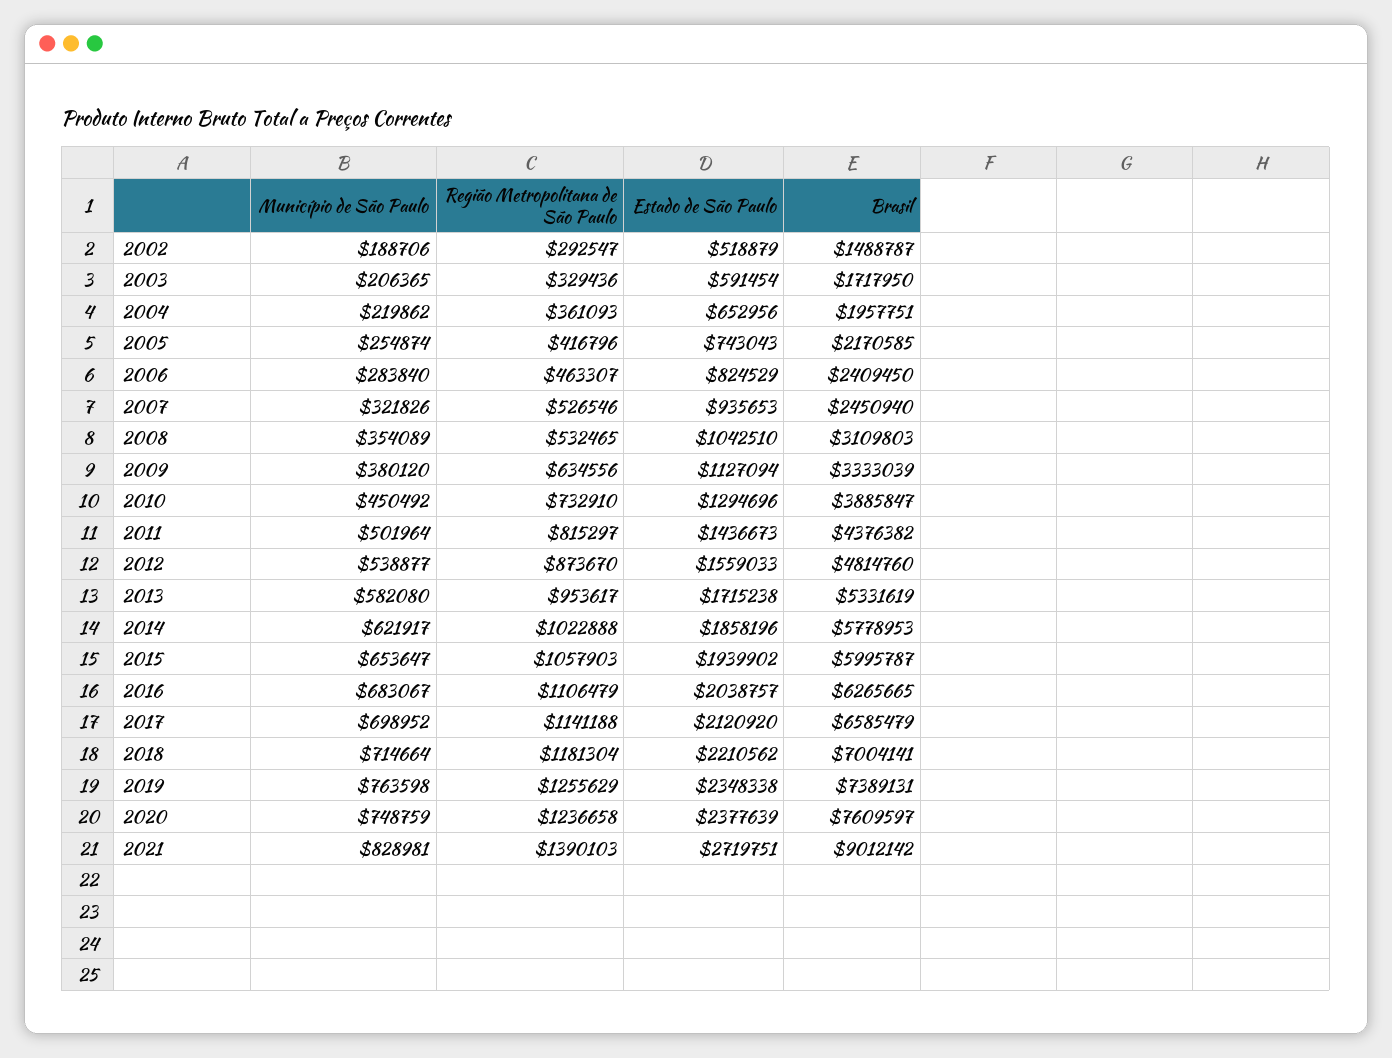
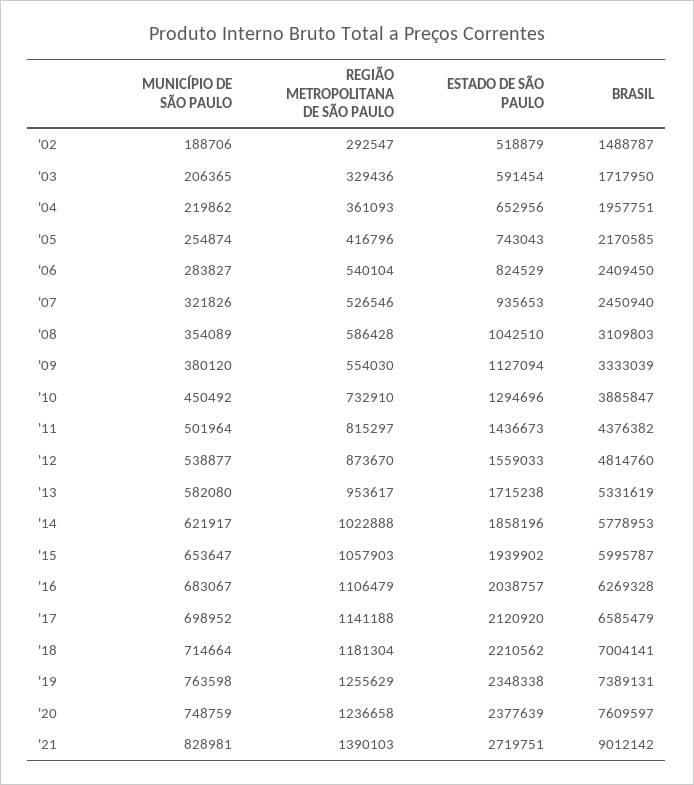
Município de São Paulo, 2006: 283840 -> 283827
Região Metropolitana de São Paulo, 2006: 463307 -> 540104
Região Metropolitana de São Paulo, 2008: 532465 -> 586428
Região Metropolitana de São Paulo, 2009: 634556 -> 554030
Brasil, 2016: 6265665 -> 6269328

